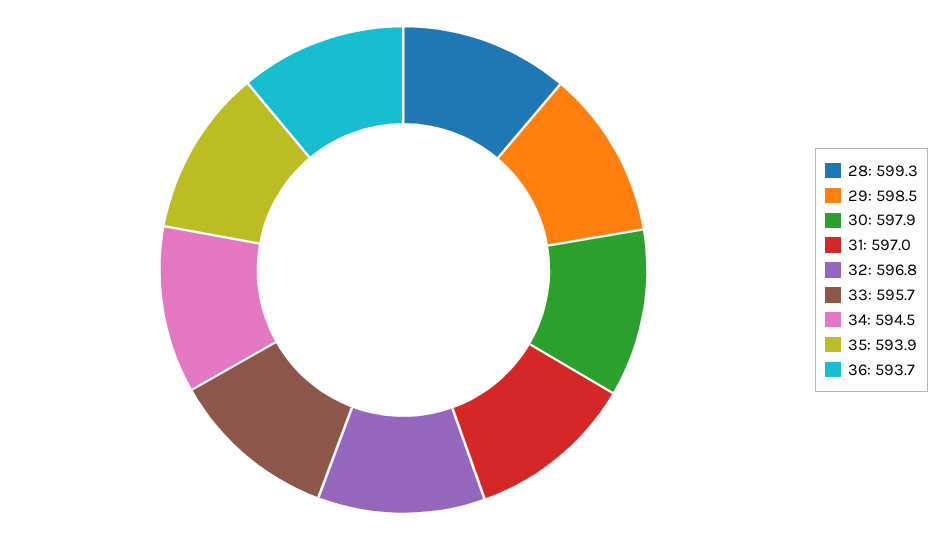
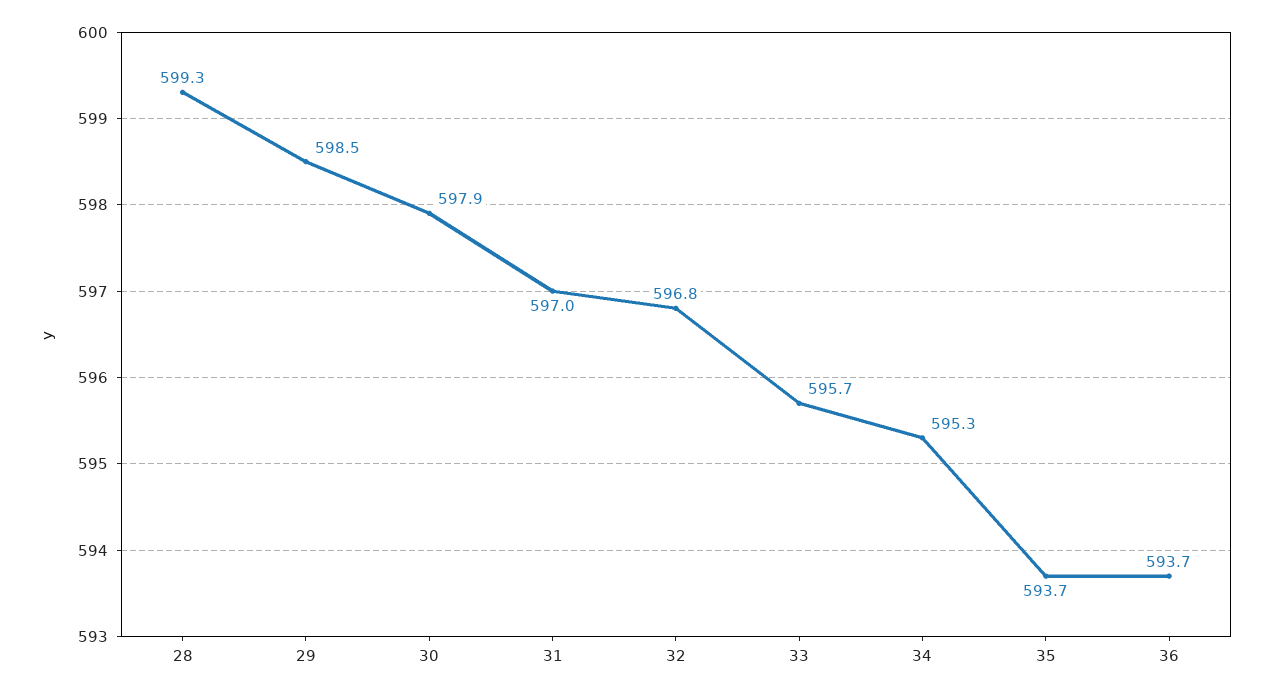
34: 594.5 -> 595.3
35: 593.9 -> 593.7

